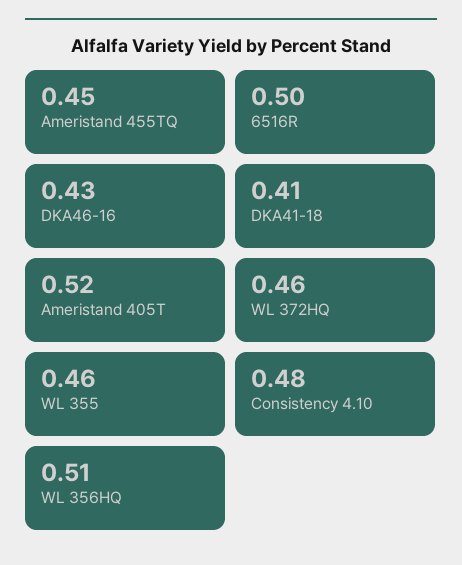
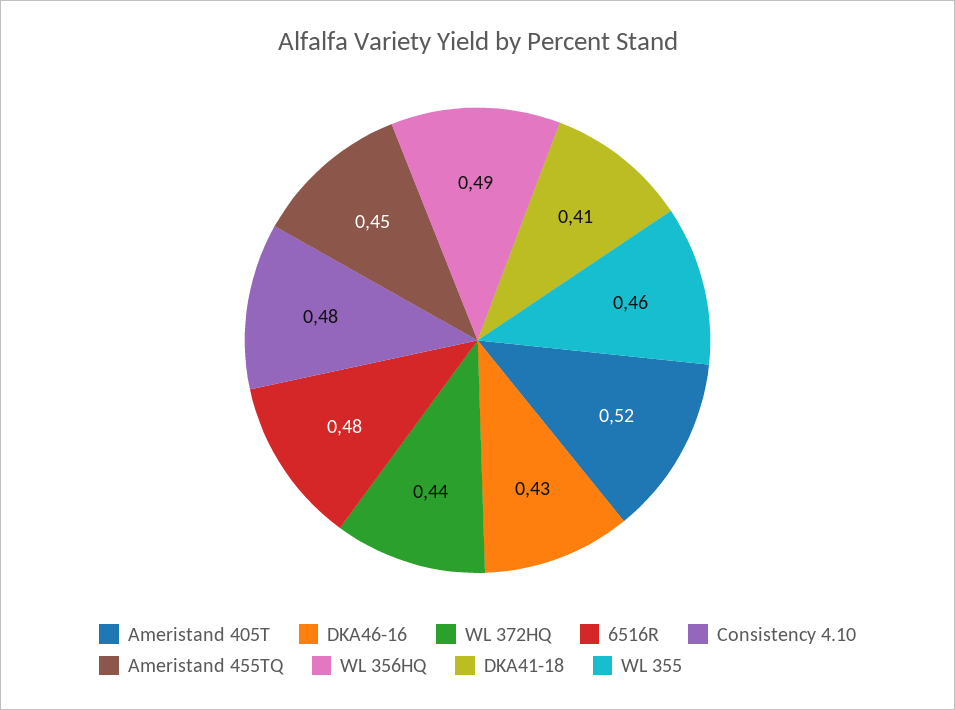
6516R: 0.5 -> 0.48
WL 372HQ: 0.46 -> 0.44
WL 356HQ: 0.51 -> 0.49

